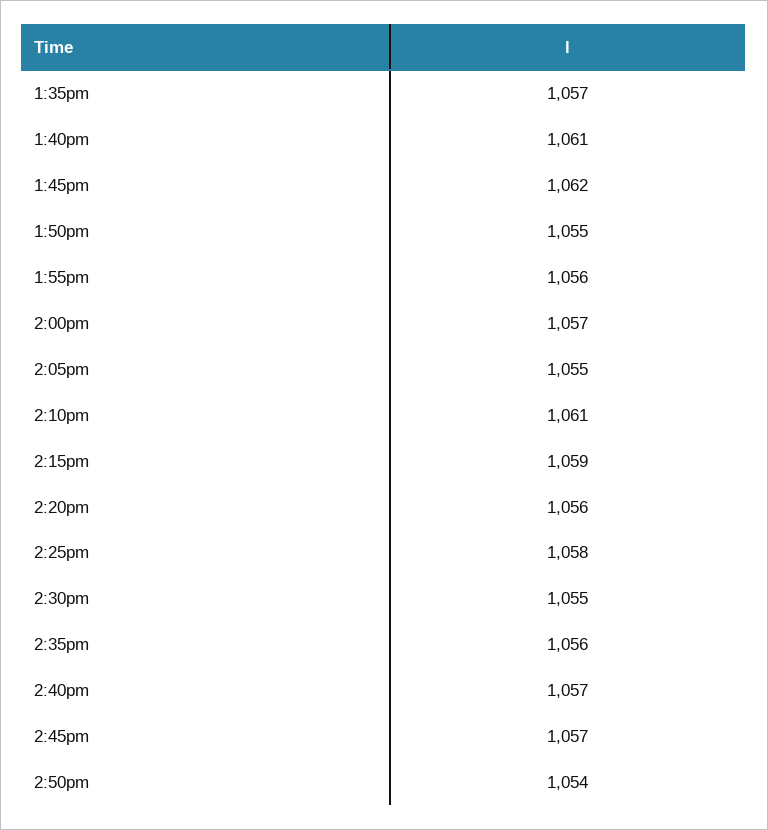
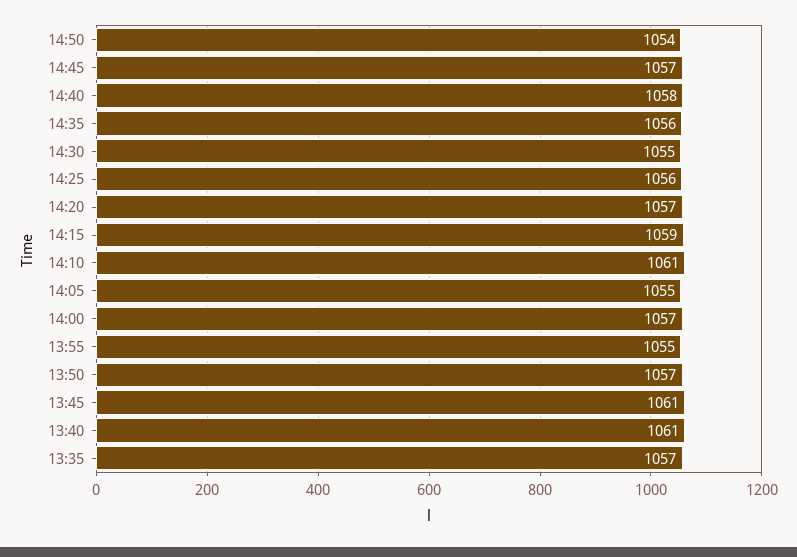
1:45pm: 1062 -> 1061
1:50pm: 1055 -> 1057
1:55pm: 1056 -> 1055
2:20pm: 1056 -> 1057
2:25pm: 1058 -> 1056
2:40pm: 1057 -> 1058

